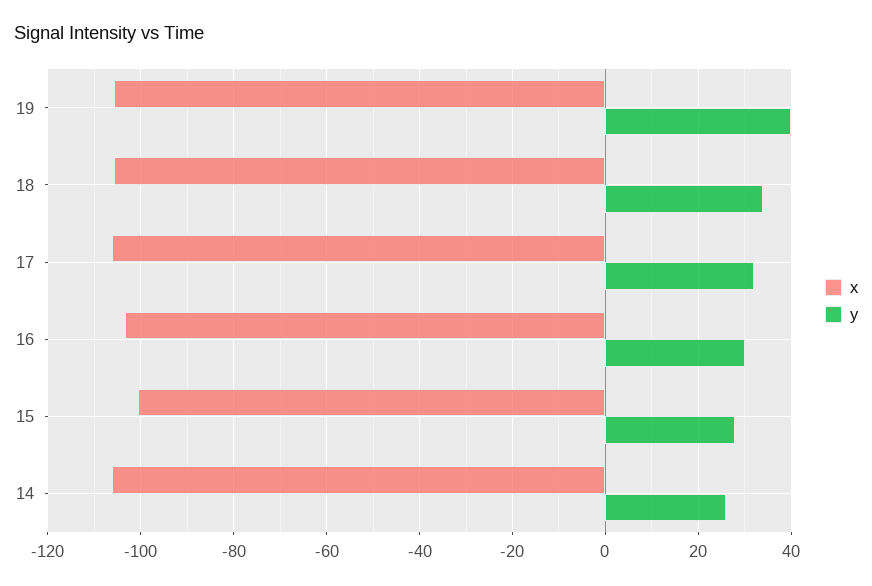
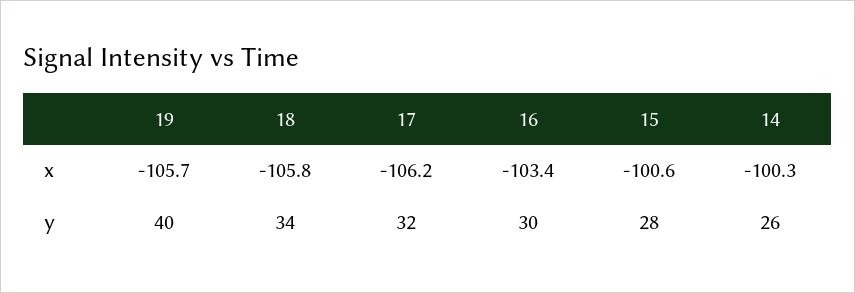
x, 14: -106 -> -100.3

